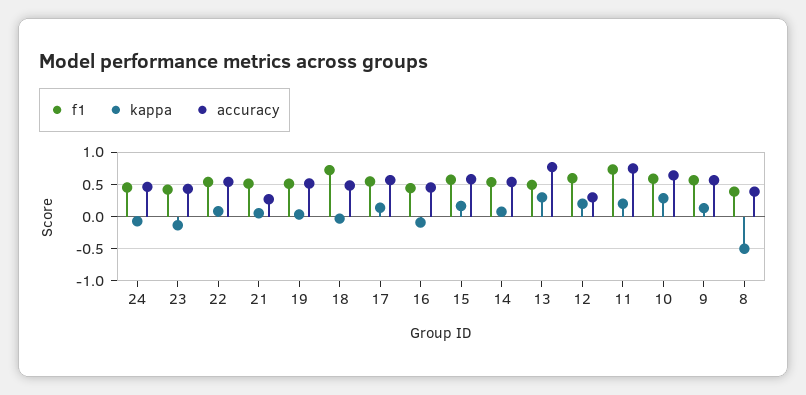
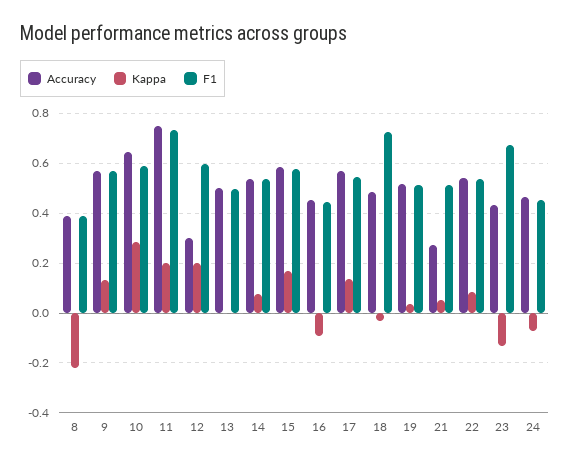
f1, 23: 0.4 -> 0.675
kappa, 13: 0.3 -> 0
accuracy, 13: 0.8 -> 0.5
kappa, 8: -0.5 -> -0.225

